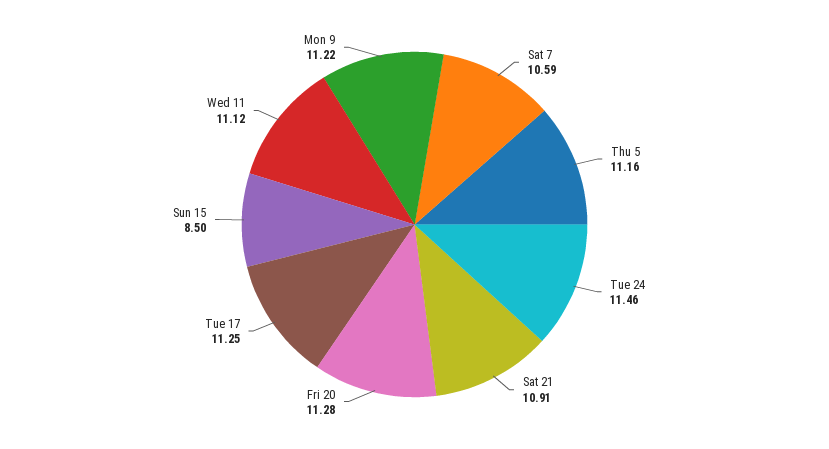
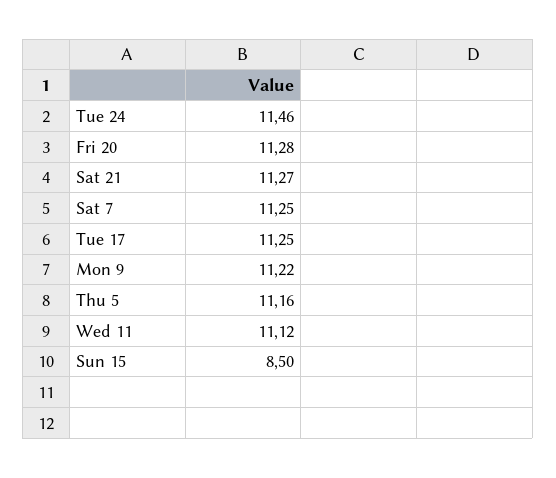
Sat 7: 10.59 -> 11.25
Sat 21: 10.91 -> 11.27

